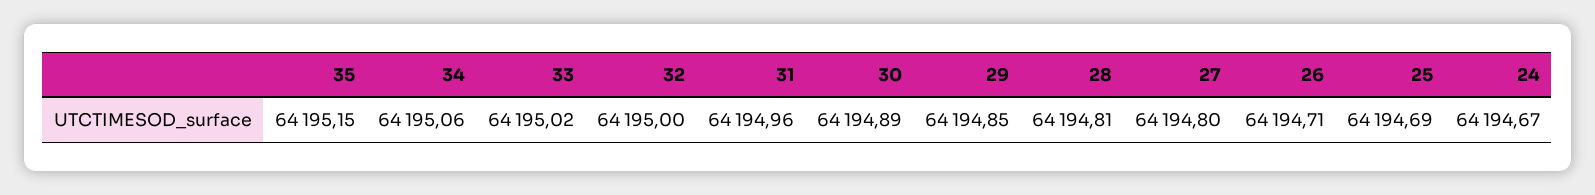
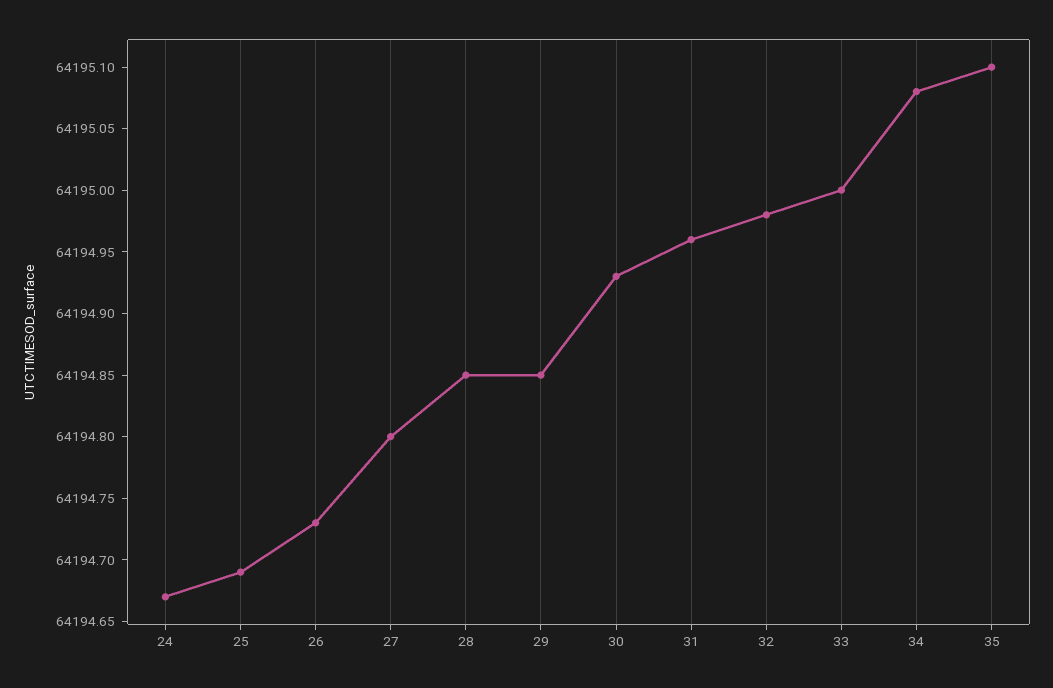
35: 64195.15 -> 64195.1
34: 64195.06 -> 64195.08
33: 64195.02 -> 64195
32: 64195 -> 64194.98
30: 64194.89 -> 64194.93
28: 64194.81 -> 64194.85
26: 64194.71 -> 64194.73

